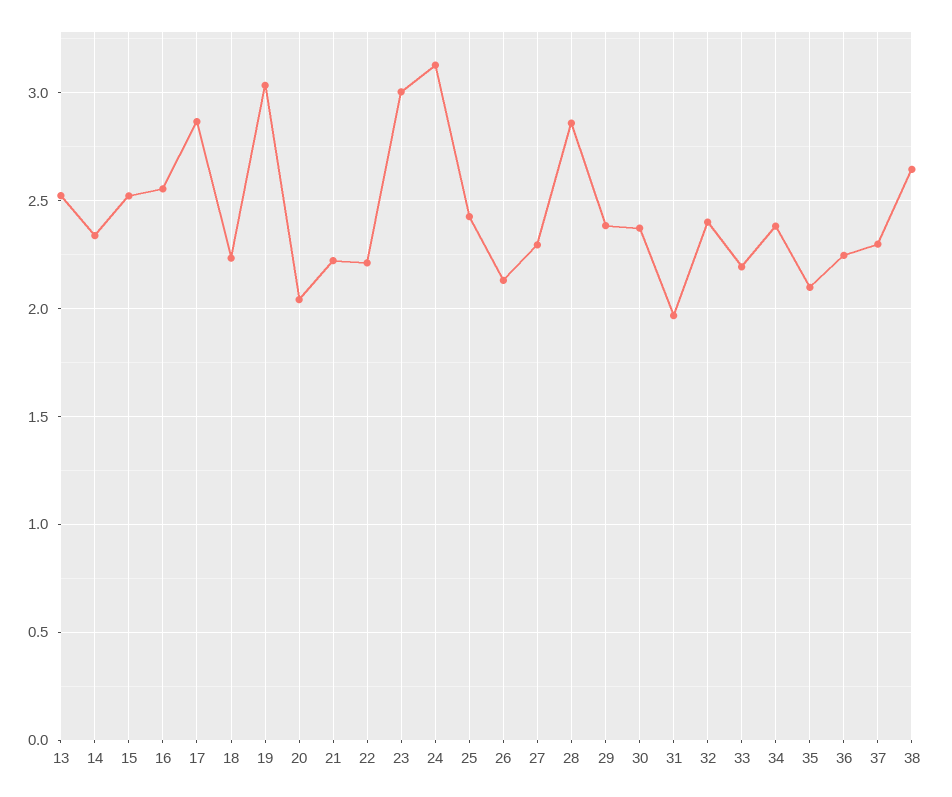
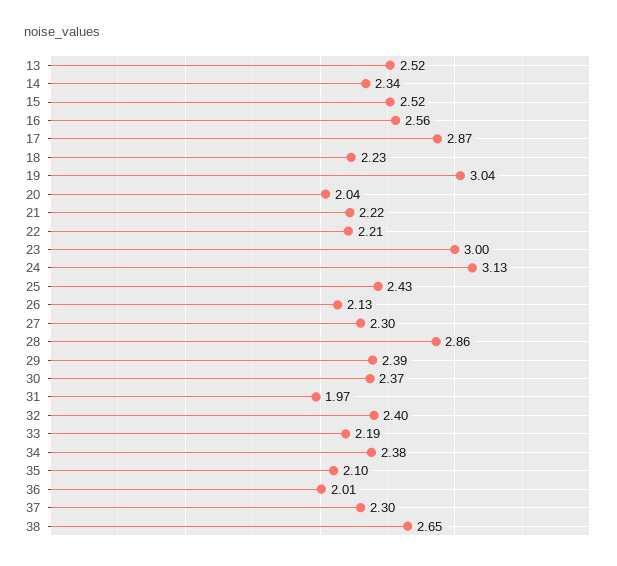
36: 2.25 -> 2.01

